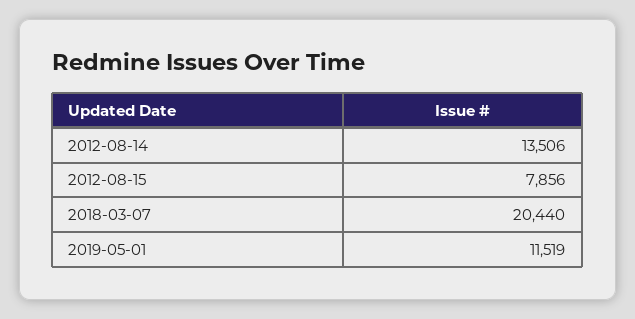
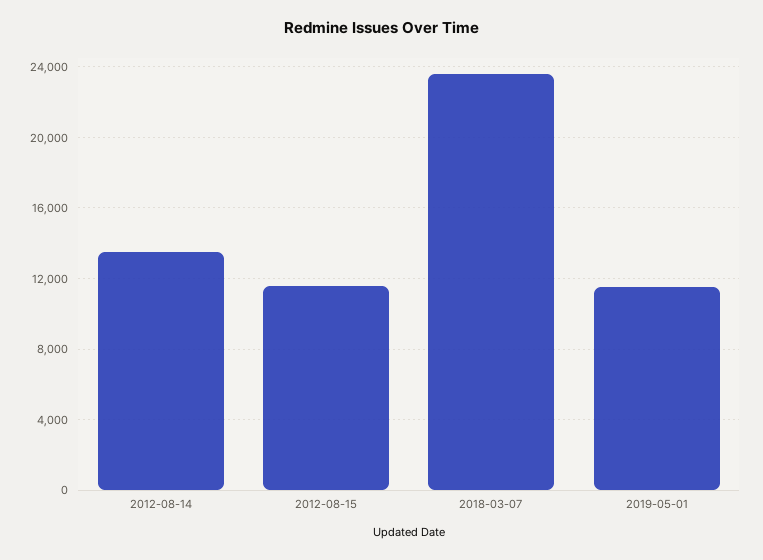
2012-08-15: 7856 -> 11500
2018-03-07: 20440 -> 23500

